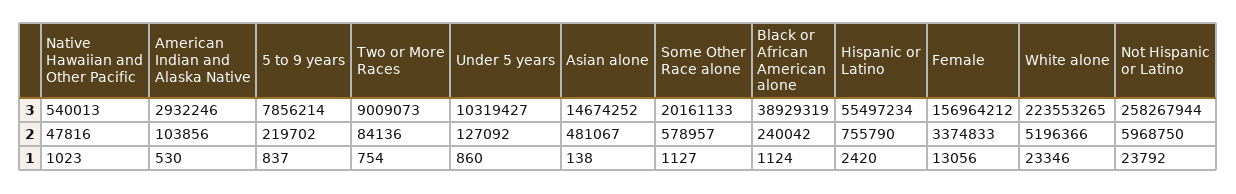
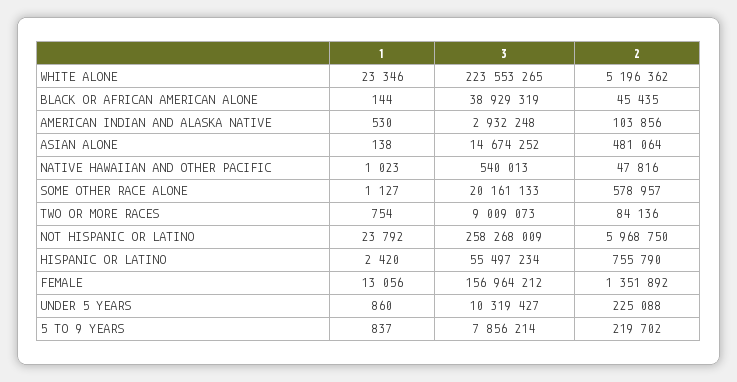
American Indian and Alaska Native, 3: 2932246 -> 2932248
Not Hispanic or Latino, 3: 258267944 -> 258268009
Under 5 years, 2: 127092 -> 225088
Asian alone, 2: 481067 -> 481064
Black or African American alone, 2: 240042 -> 45435
Female, 2: 3374833 -> 1351892
White alone, 2: 5196366 -> 5196362
Black or African American alone, 1: 1124 -> 144

